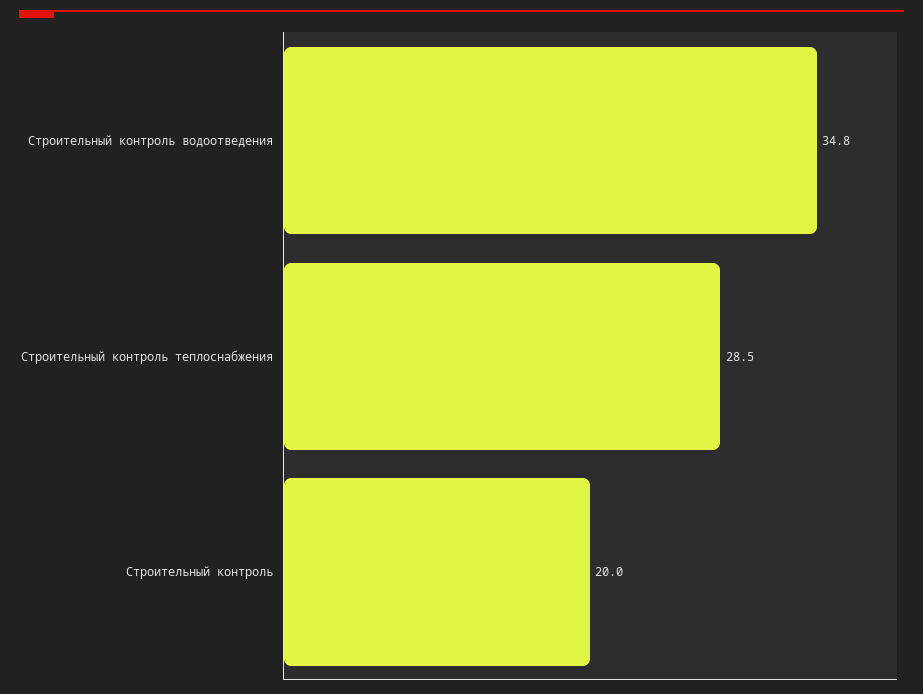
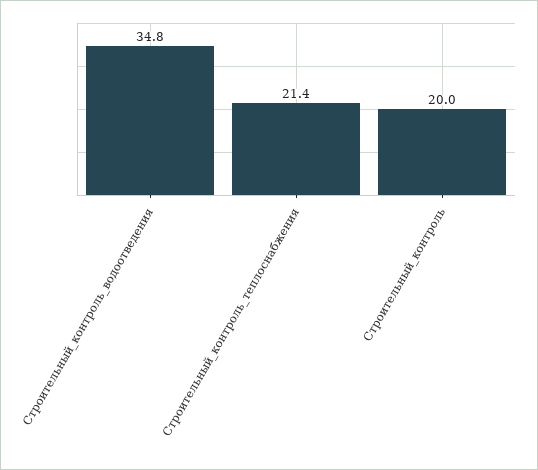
Строительный контроль теплоснабжения: 28.5 -> 21.4

